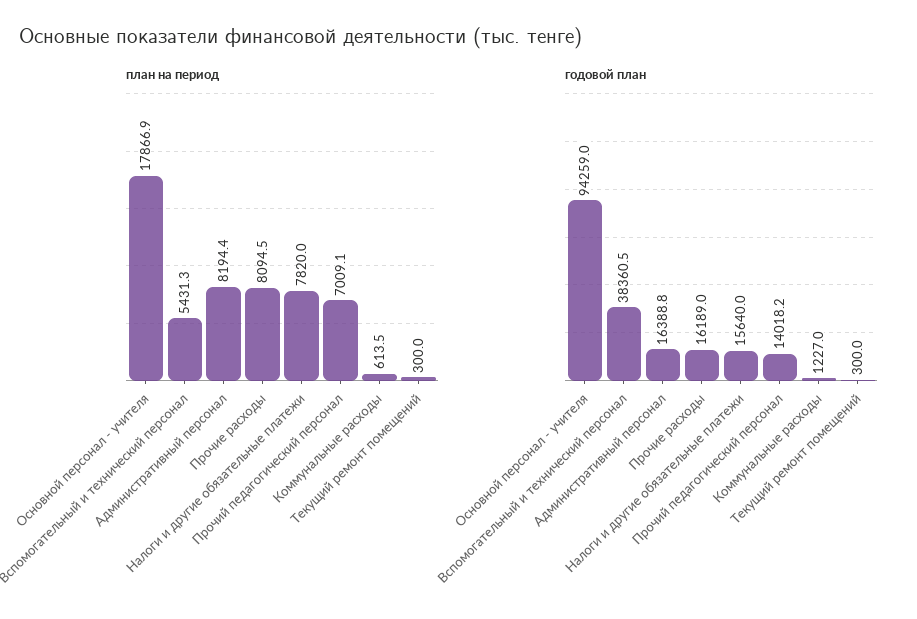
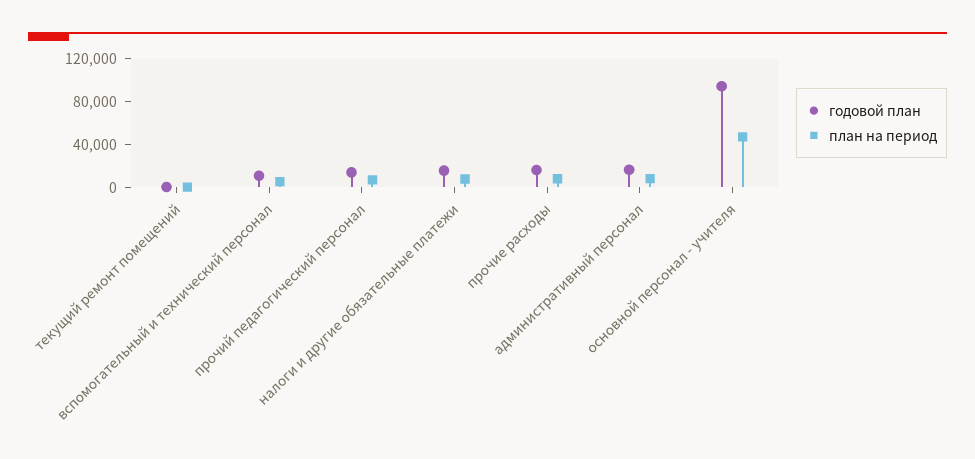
план на период, Основной персонал - учителя: 17866.9 -> 50000
план на период, Коммунальные расходы: 613.5 -> none
годовой план, Вспомогательный и технический персонал: 38360.5 -> 10000
годовой план, Коммунальные расходы: 1227 -> none

